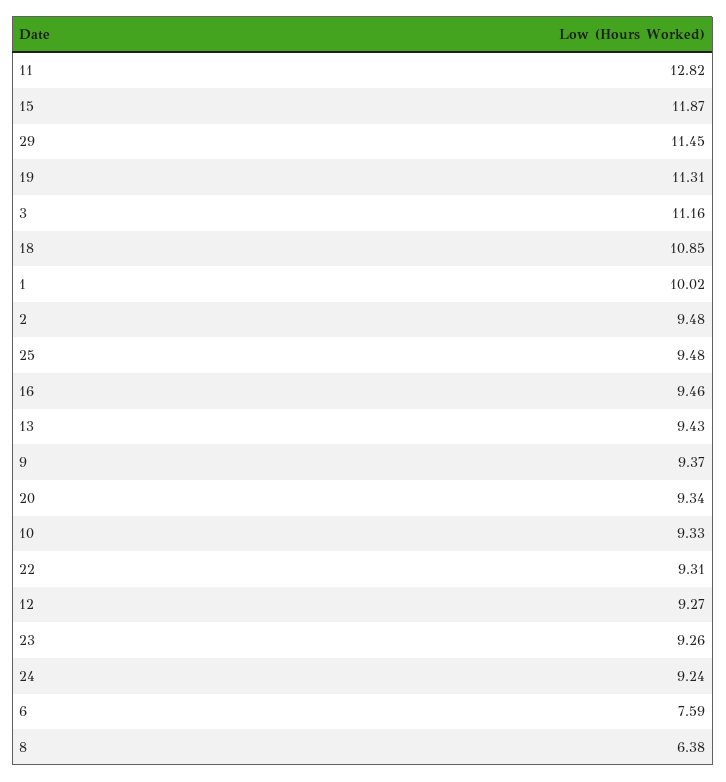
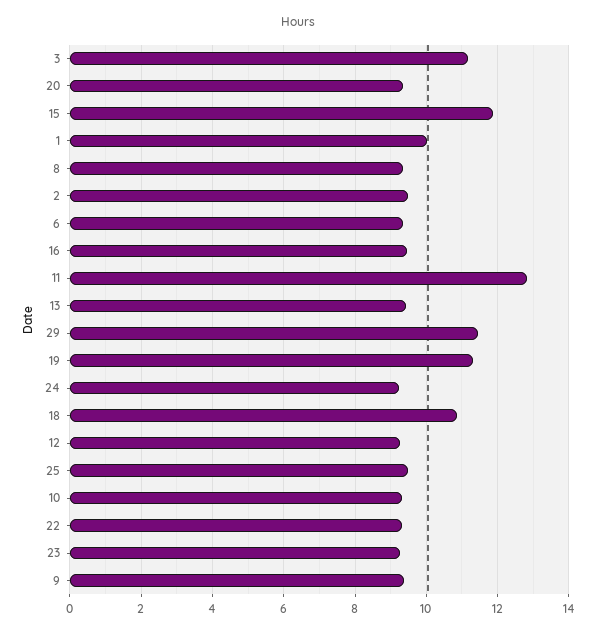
6: 7.59 -> 9.4
8: 6.38 -> 9.4

